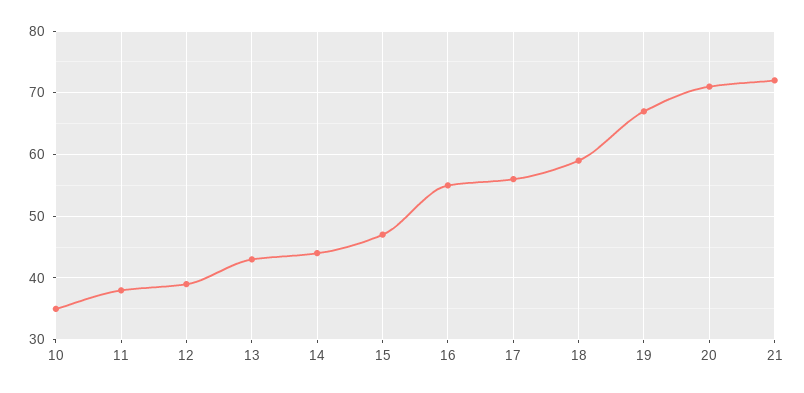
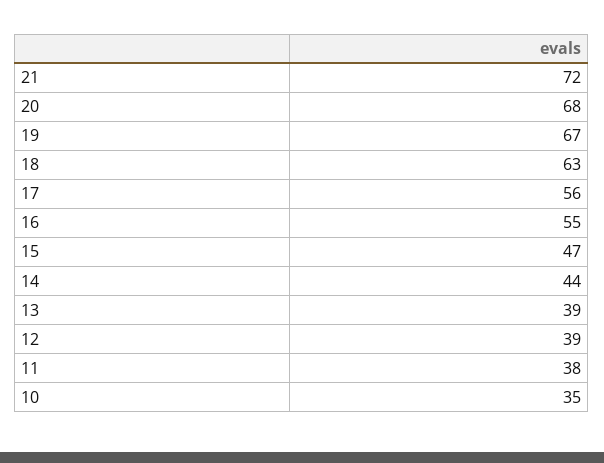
13: 43 -> 39
18: 59 -> 63
20: 71 -> 68

